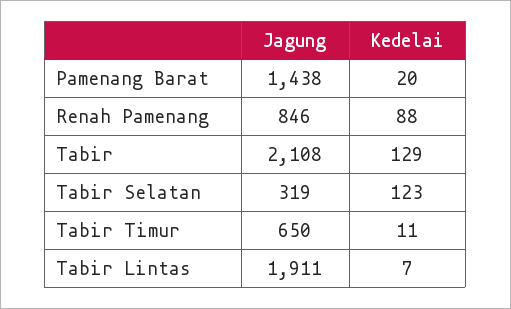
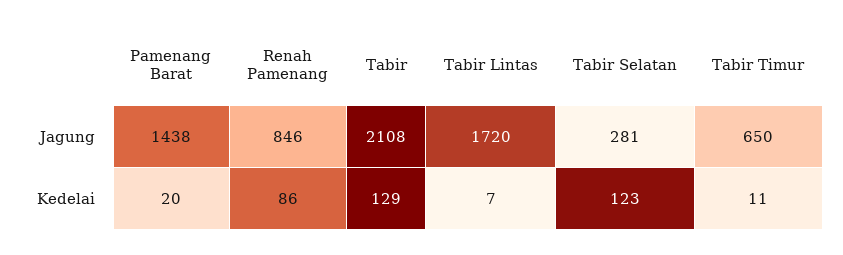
Kedelai, Renah Pamenang: 88 -> 86
Jagung, Tabir Selatan: 319 -> 281
Jagung, Tabir Lintas: 1911 -> 1720

